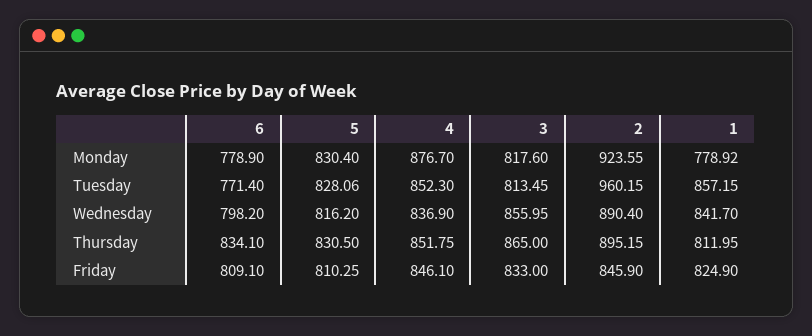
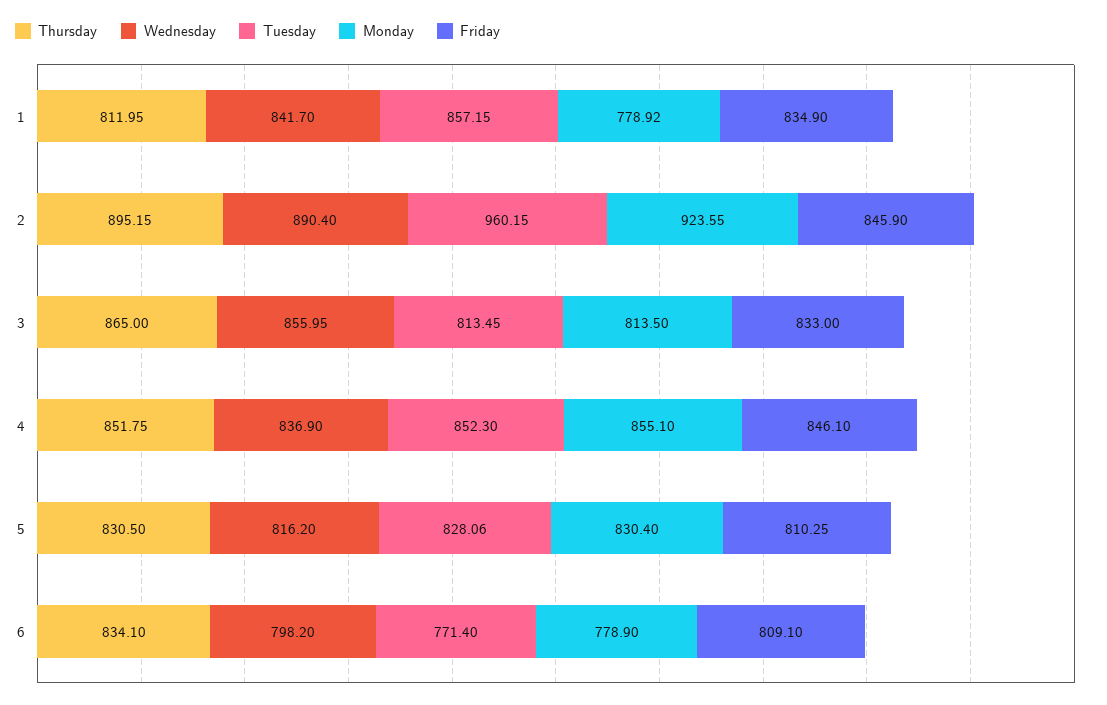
Monday, 4: 876.7 -> 855.1
Monday, 3: 817.6 -> 813.5
Friday, 1: 824.9 -> 834.9

